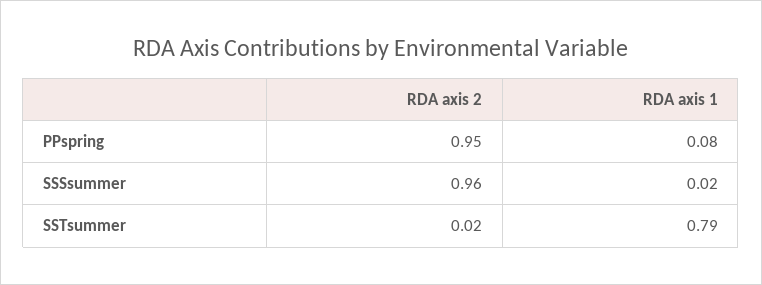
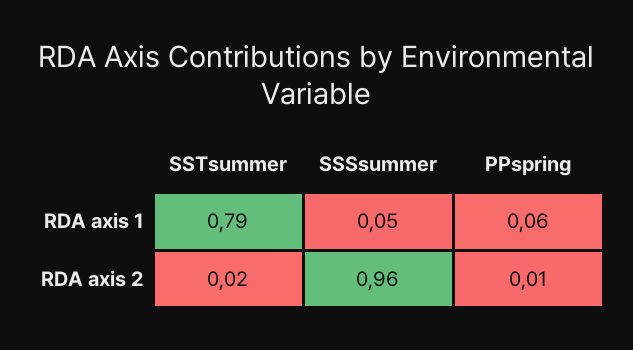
RDA axis 2, PPspring: 0.95 -> 0.01
RDA axis 1, PPspring: 0.08 -> 0.06
RDA axis 1, SSSsummer: 0.02 -> 0.05

